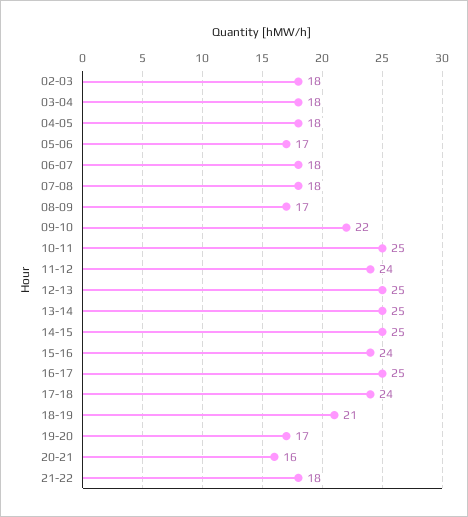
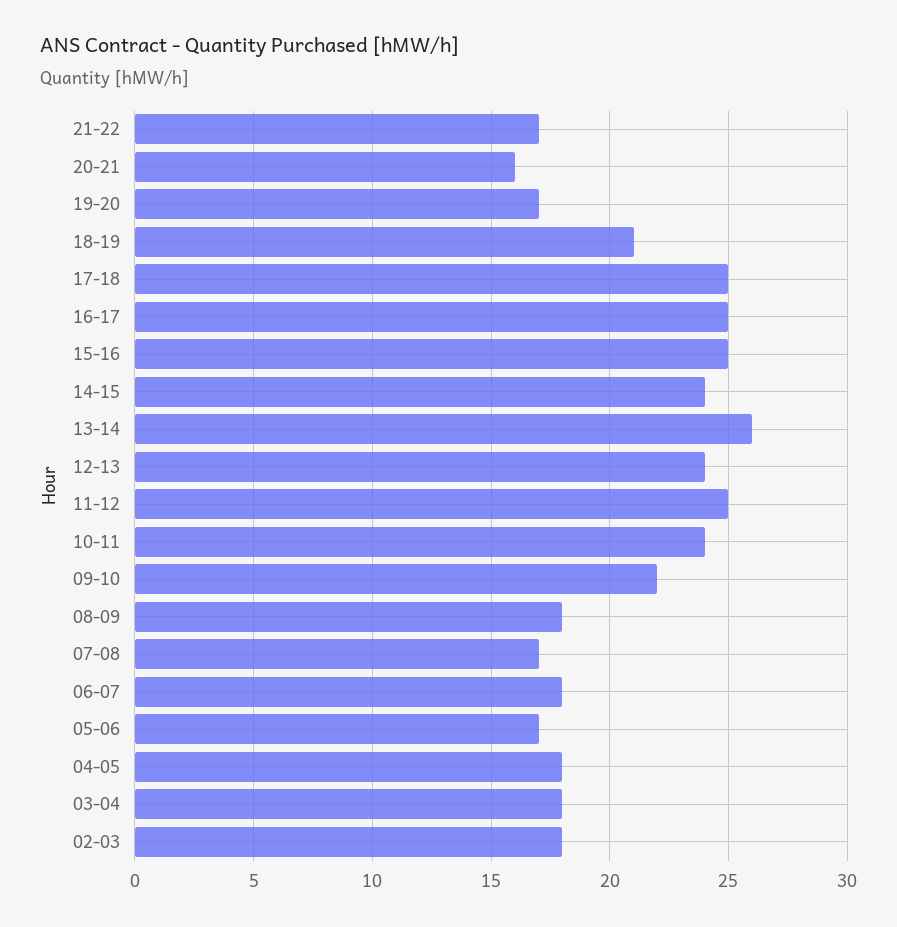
07-08: 18 -> 17
08-09: 17 -> 18
10-11: 25 -> 24
11-12: 24 -> 25
12-13: 25 -> 24
13-14: 25 -> 26
14-15: 25 -> 24
15-16: 24 -> 25
17-18: 24 -> 25
21-22: 18 -> 17

